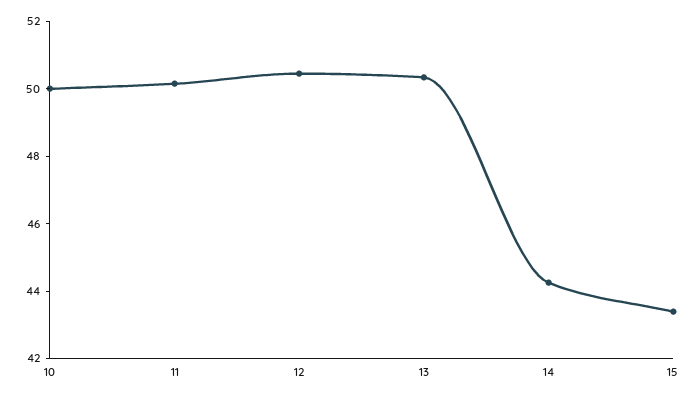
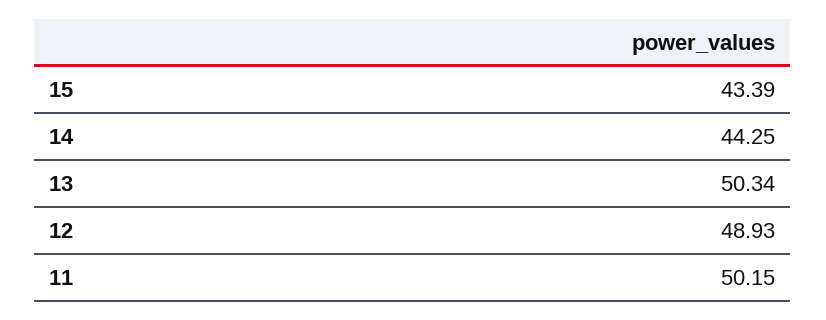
10: 50 -> none
12: 50.5 -> 48.93

